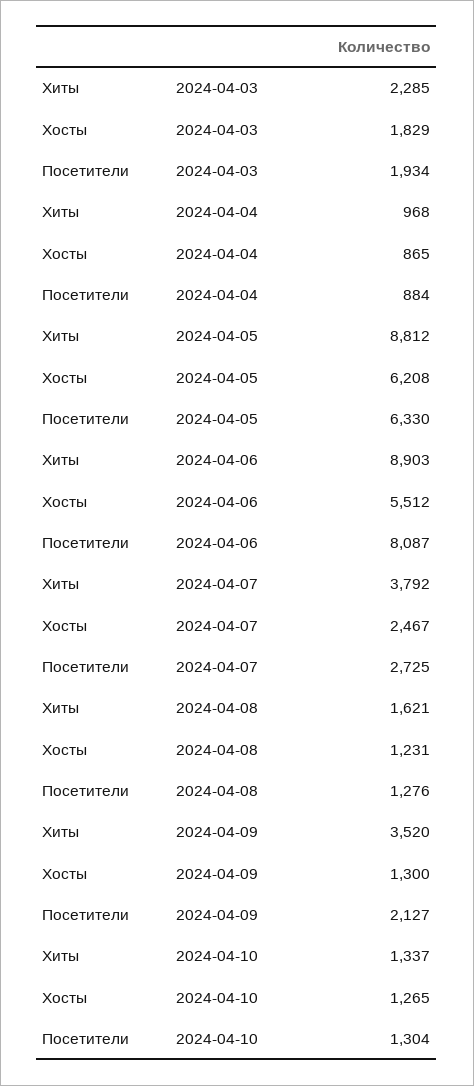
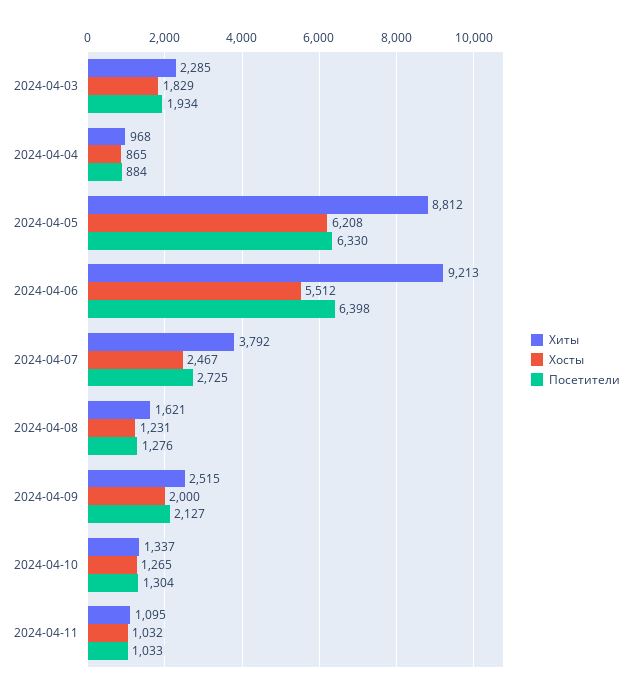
Хиты, 2024-04-06: 8903 -> 9213
Посетители, 2024-04-06: 8087 -> 6398
Хиты, 2024-04-09: 3520 -> 2515
Хосты, 2024-04-09: 1300 -> 2000
Хиты, 2024-04-11: none -> 1095
Хосты, 2024-04-11: none -> 1032
Посетители, 2024-04-11: none -> 1033

